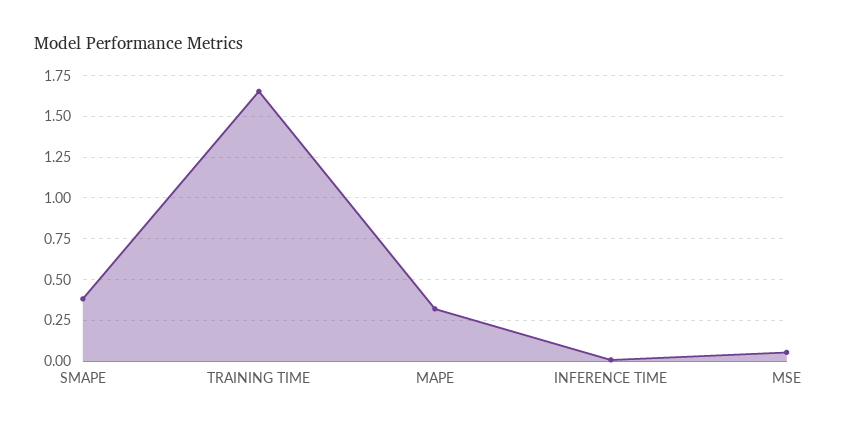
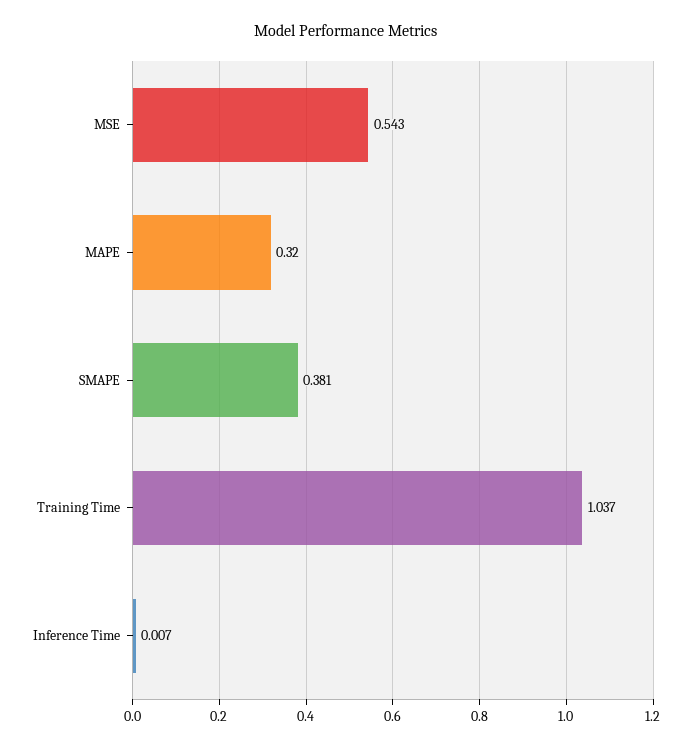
TRAINING TIME: 1.65 -> 1.037
MSE: 0.05 -> 0.543

